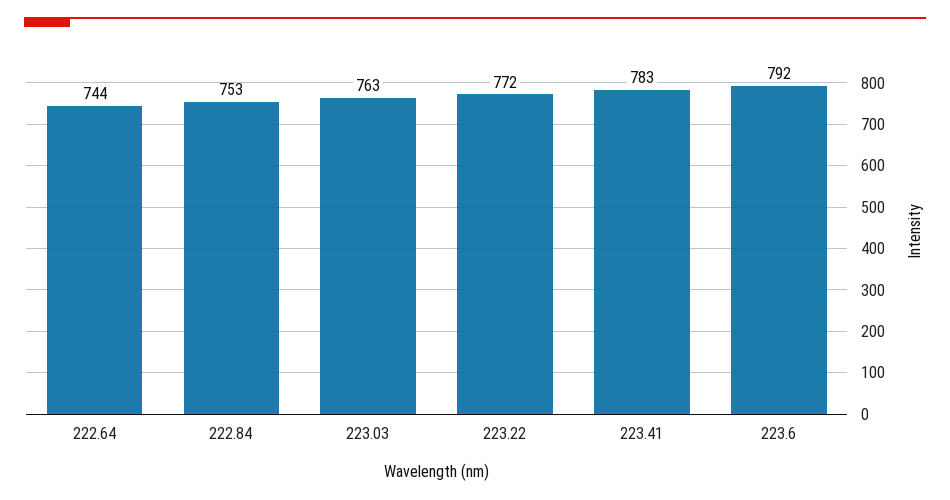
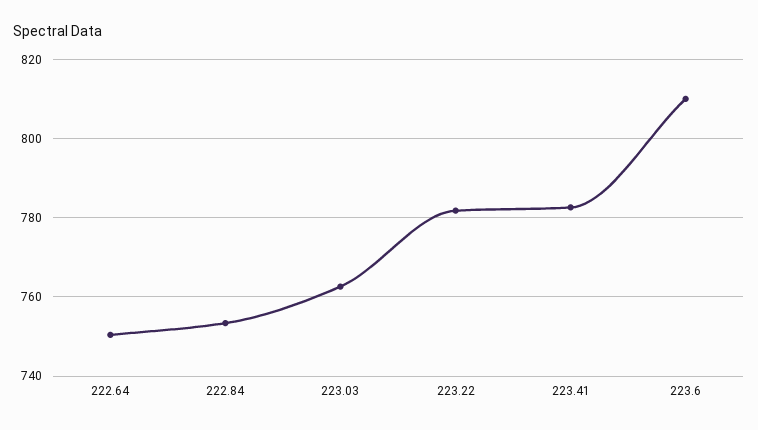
222.64: 744 -> 750
223.22: 772 -> 782
223.6: 792 -> 810

